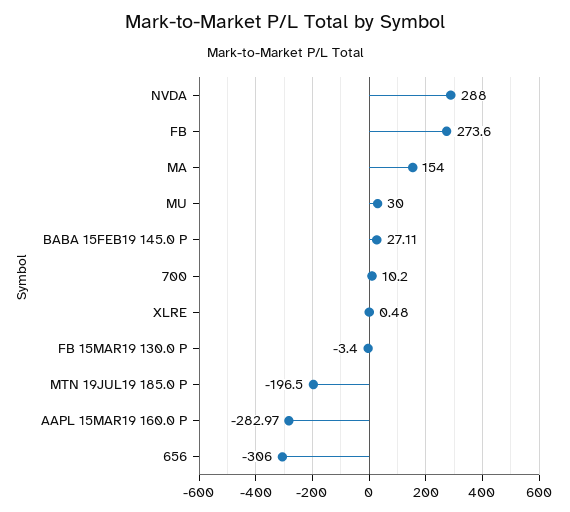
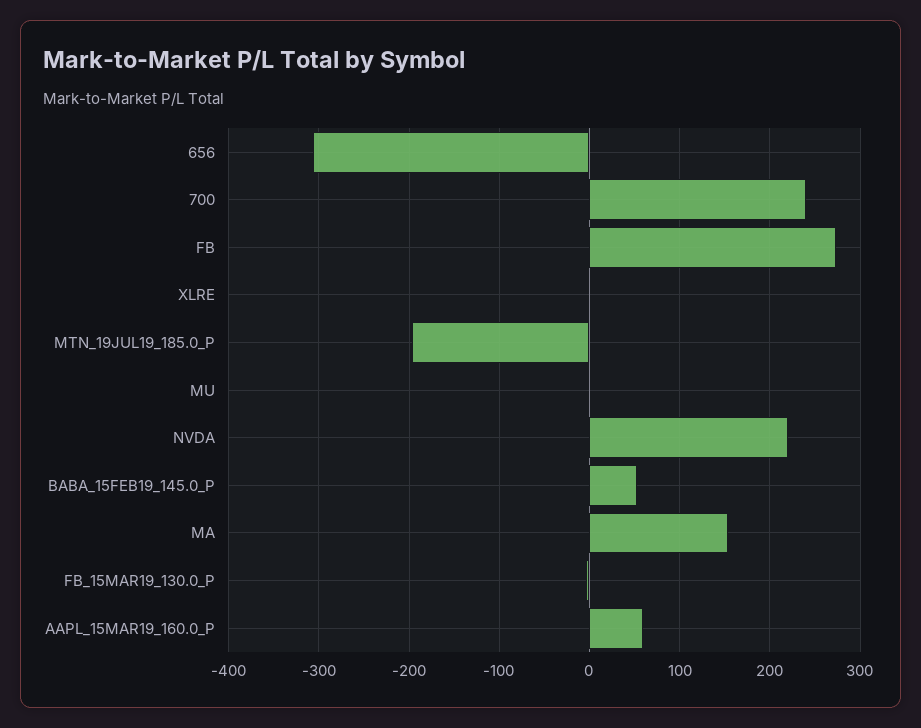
NVDA: 288 -> 220
MU: 30 -> 0
BABA 15FEB19 145.0 P: 27.11 -> 50
700: 10.2 -> 240
AAPL 15MAR19 160.0 P: -282.97 -> 60

